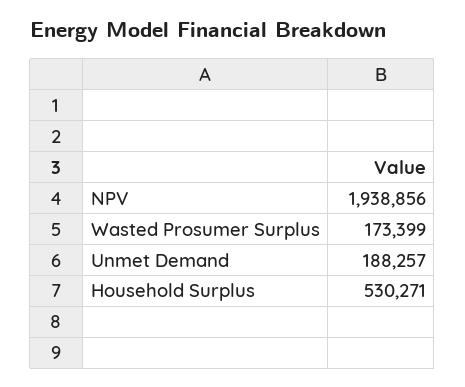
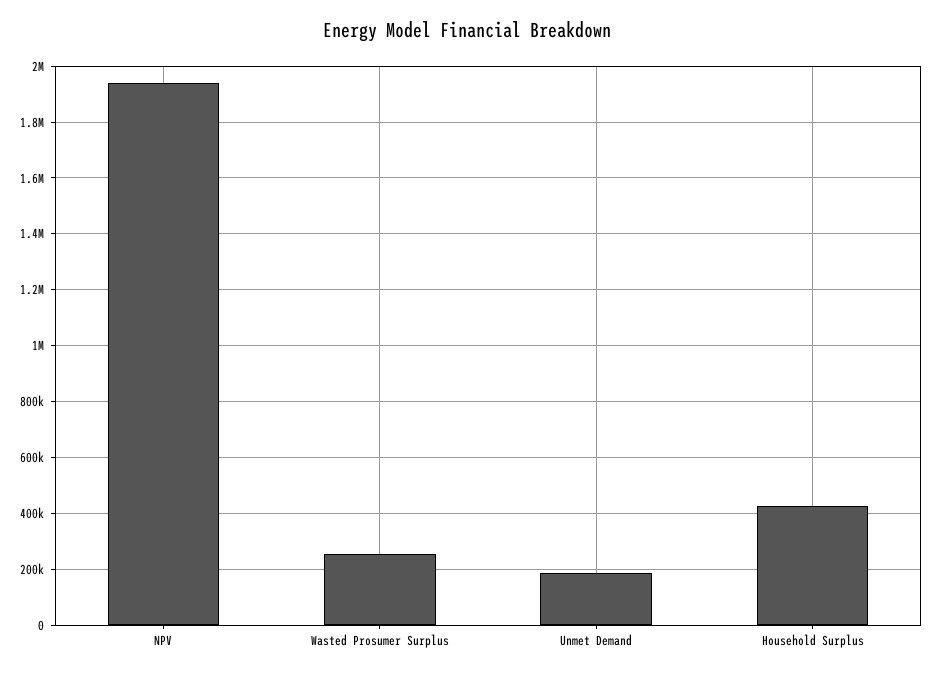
Wasted Prosumer Surplus: 173399 -> 250000
Household Surplus: 530271 -> 425000

